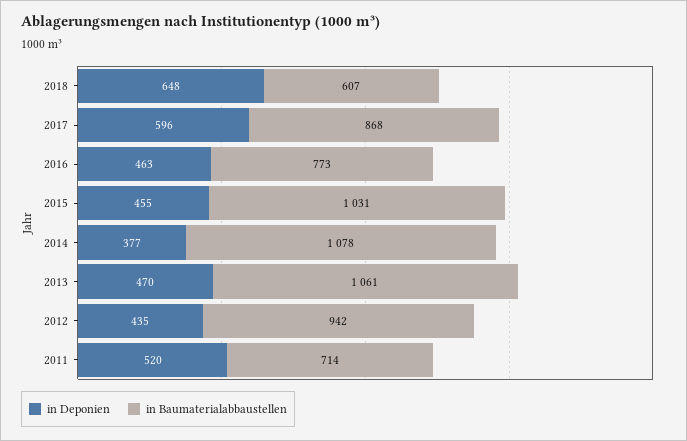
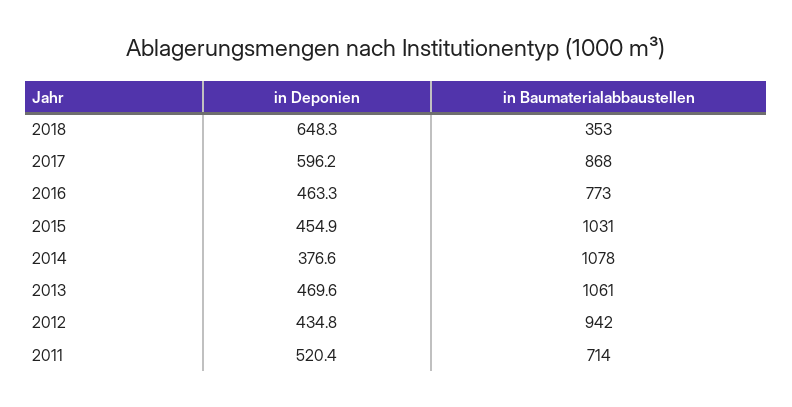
in Baumaterialabbaustellen, 2018: 607 -> 353

